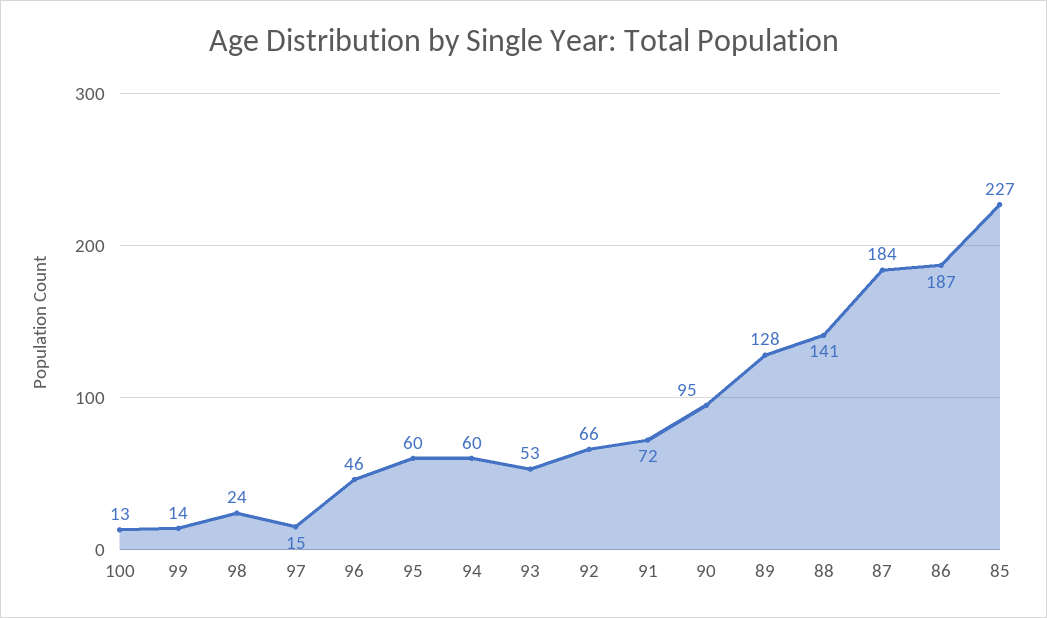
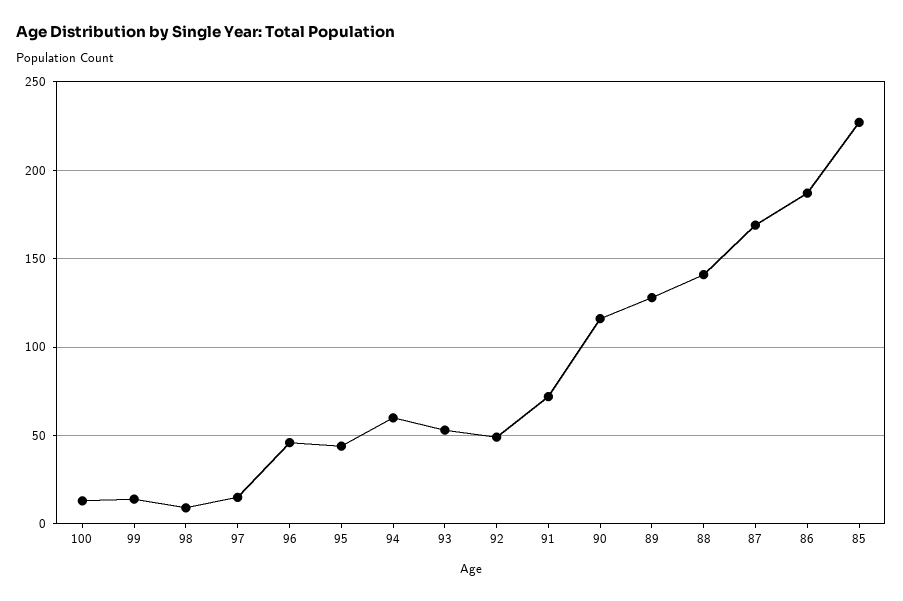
98: 24 -> 10
95: 60 -> 45
92: 66 -> 50
90: 95 -> 115
87: 184 -> 170

